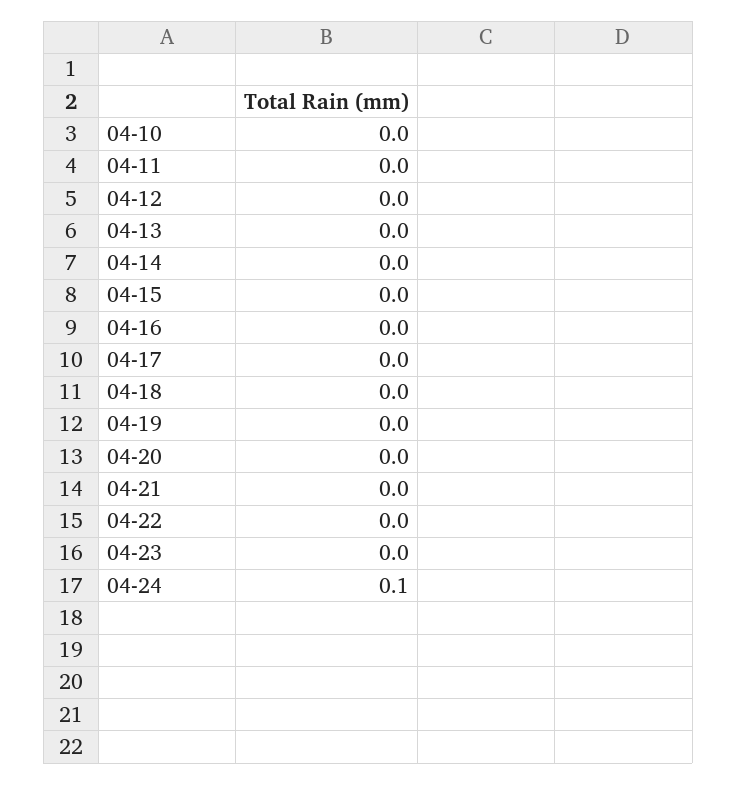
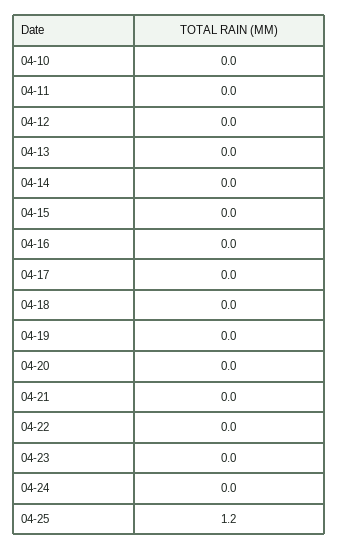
04-24: 0.1 -> 0
04-25: none -> 1.2

